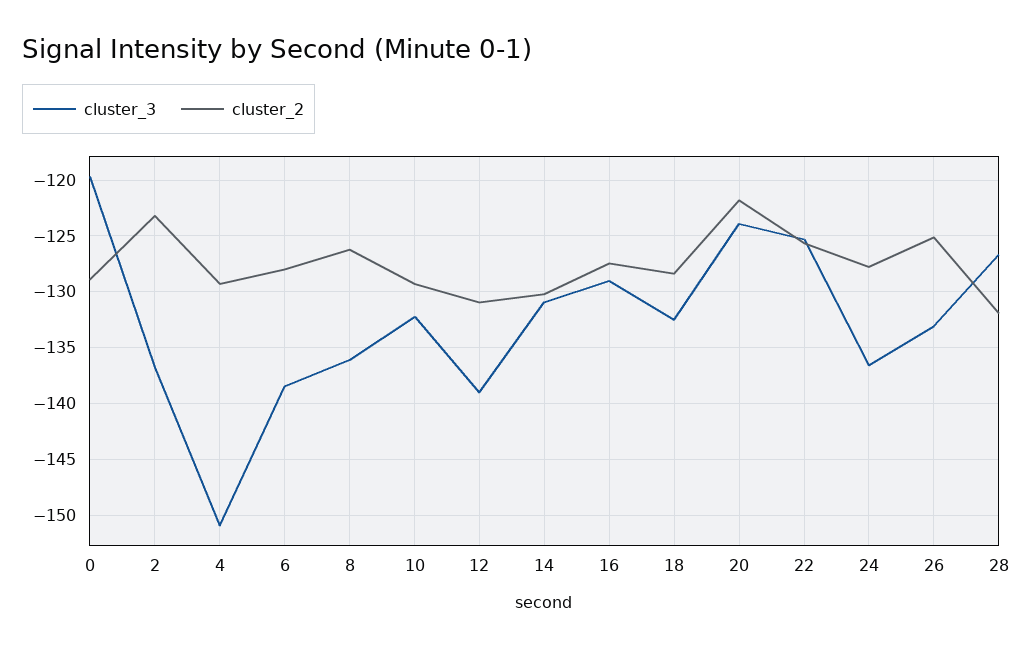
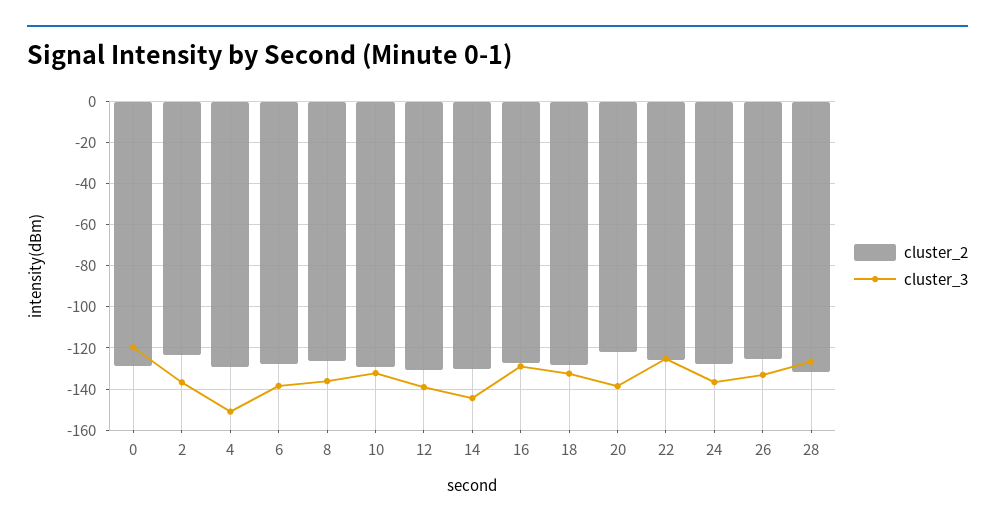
cluster_3, 14: -131 -> -145
cluster_3, 20: -124 -> -140

